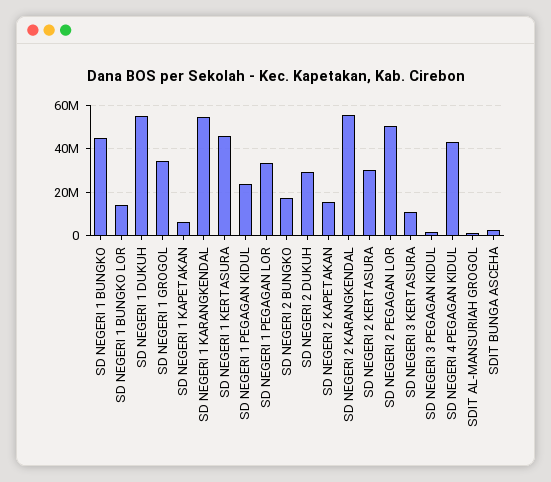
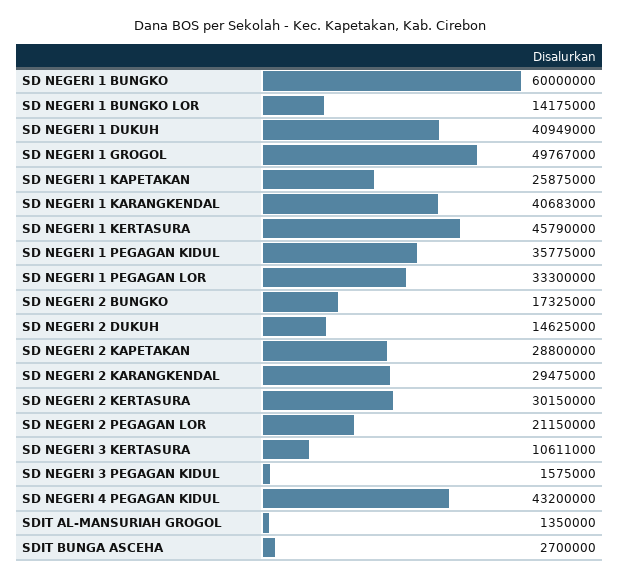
SD NEGERI 1 BUNGKO: 45000000 -> 60000000
SD NEGERI 1 DUKUH: 55000000 -> 40949000
SD NEGERI 1 GROGOL: 35000000 -> 49767000
SD NEGERI 1 KAPETAKAN: 5000000 -> 25875000
SD NEGERI 1 KARANGKENDAL: 55000000 -> 40683000
SD NEGERI 1 PEGAGAN KIDUL: 25000000 -> 35775000
SD NEGERI 2 DUKUH: 30000000 -> 14625000
SD NEGERI 2 KAPETAKAN: 15000000 -> 28800000
SD NEGERI 2 KARANGKENDAL: 55000000 -> 29475000
SD NEGERI 2 PEGAGAN LOR: 50000000 -> 21150000

